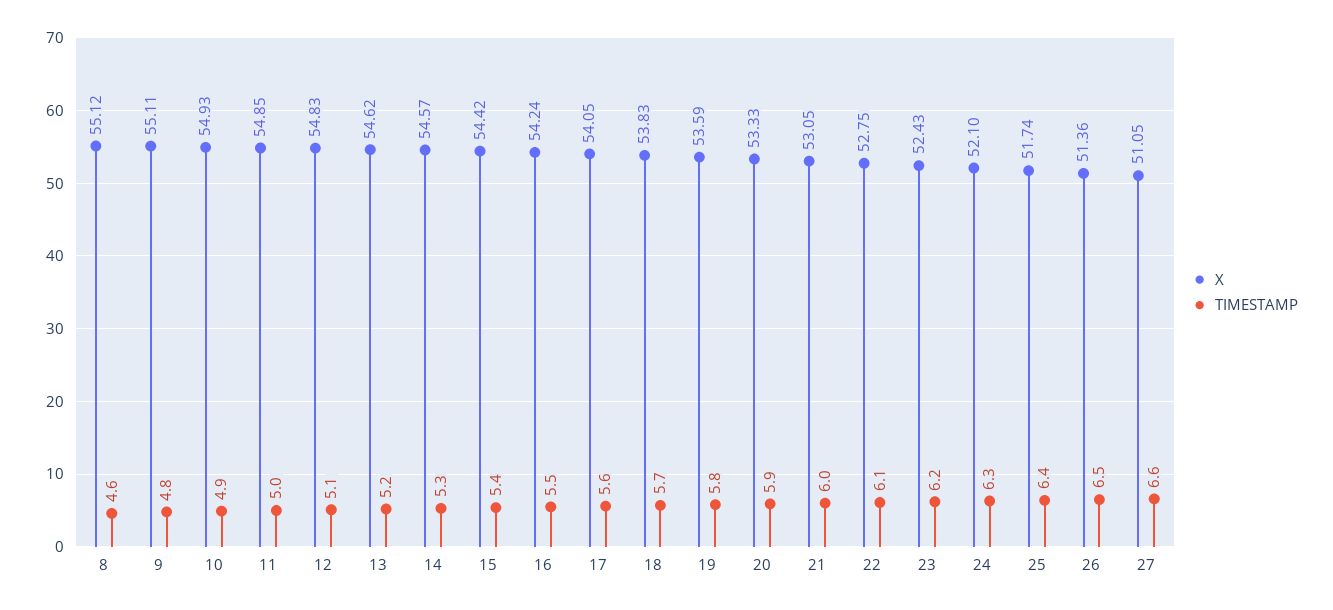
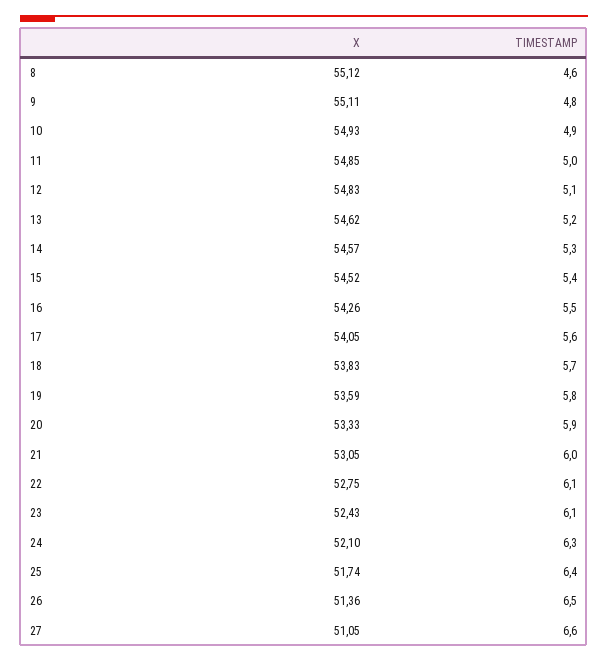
X, 15: 54.42 -> 54.52
X, 16: 54.24 -> 54.26
TIMESTAMP, 23: 6.2 -> 6.1

